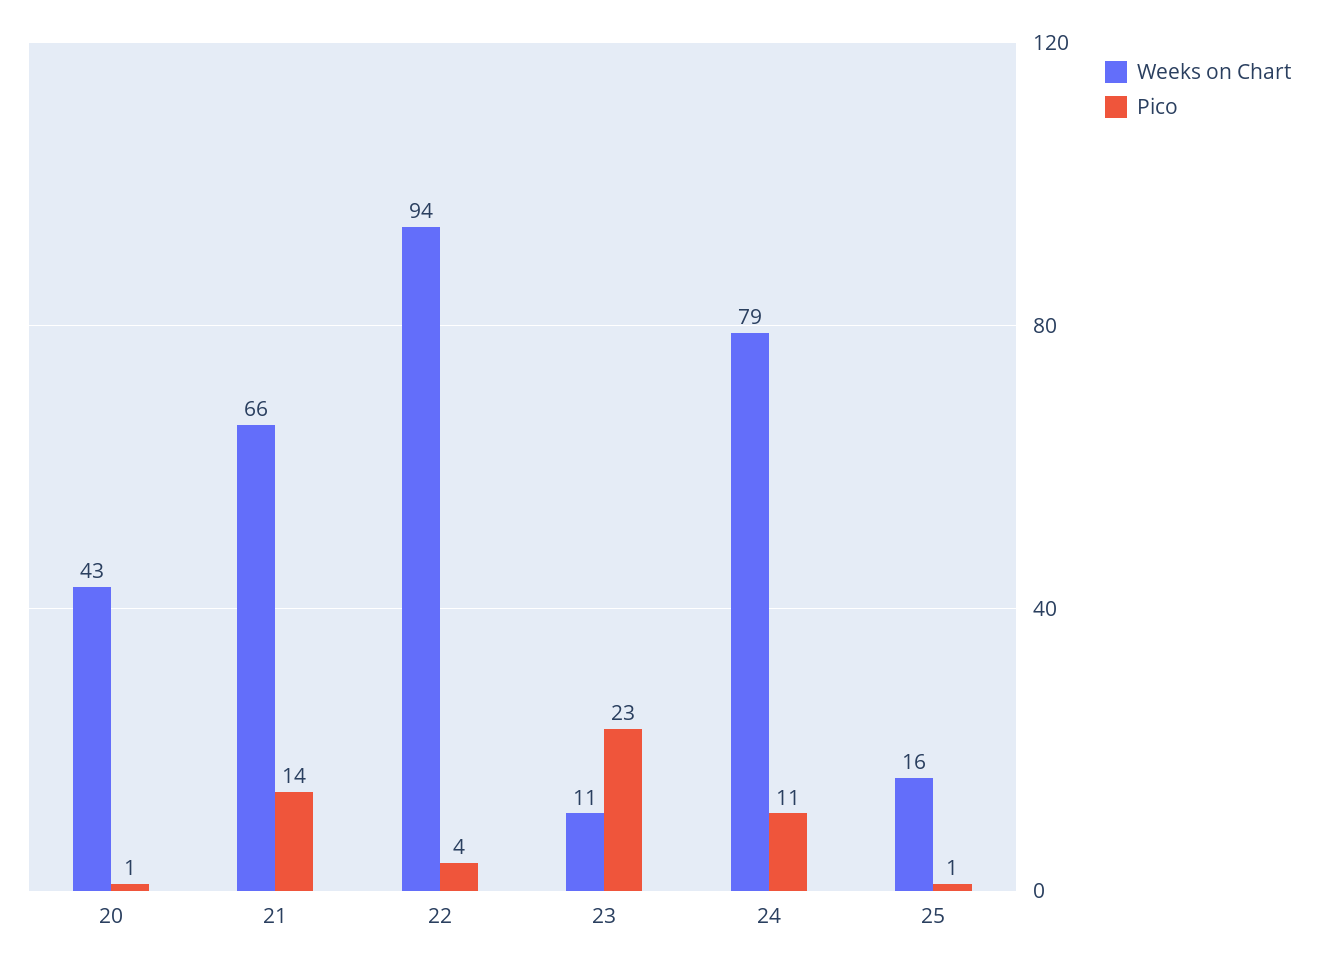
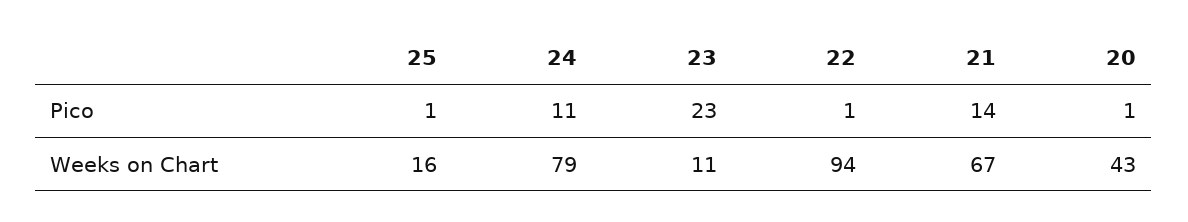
Weeks on Chart, 21: 66 -> 67
Pico, 22: 4 -> 1

